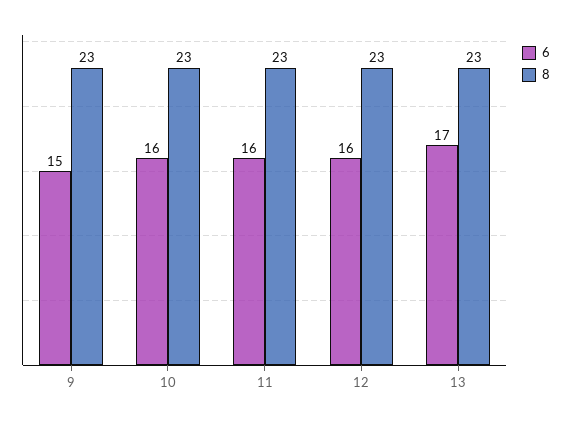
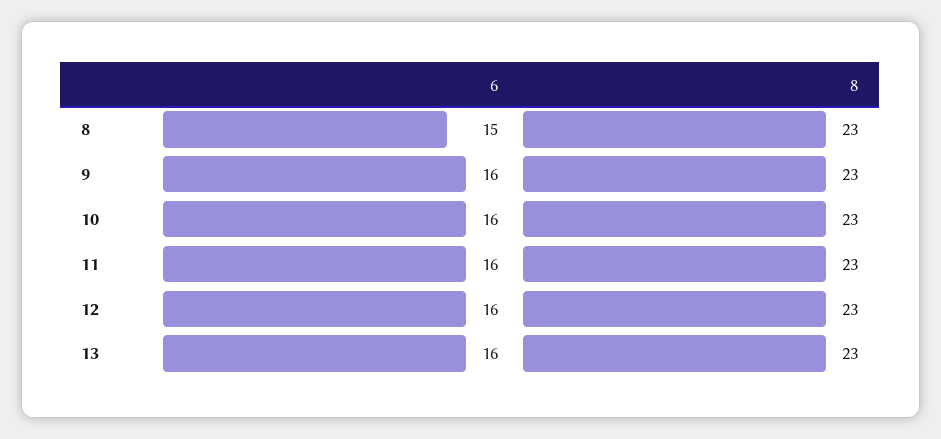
6, 9: 15 -> 16
6, 13: 17 -> 16
6, 8: none -> 15
8, 8: none -> 23

